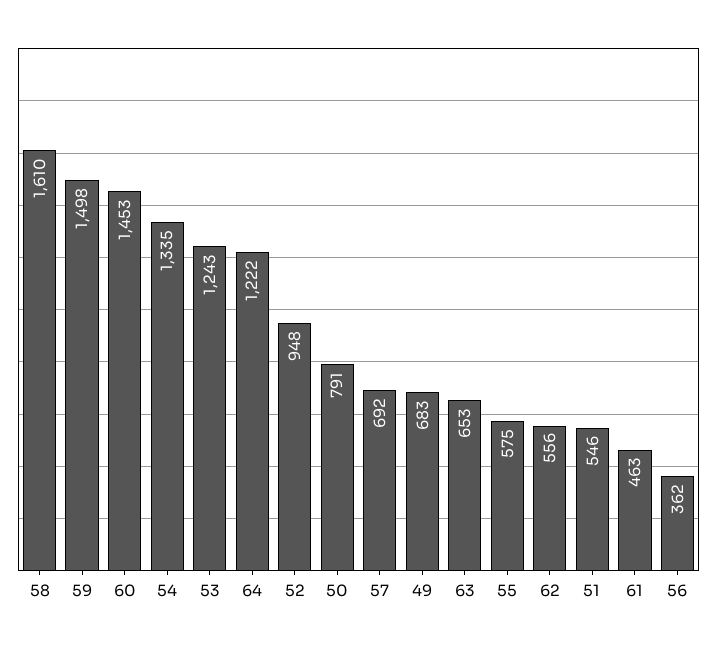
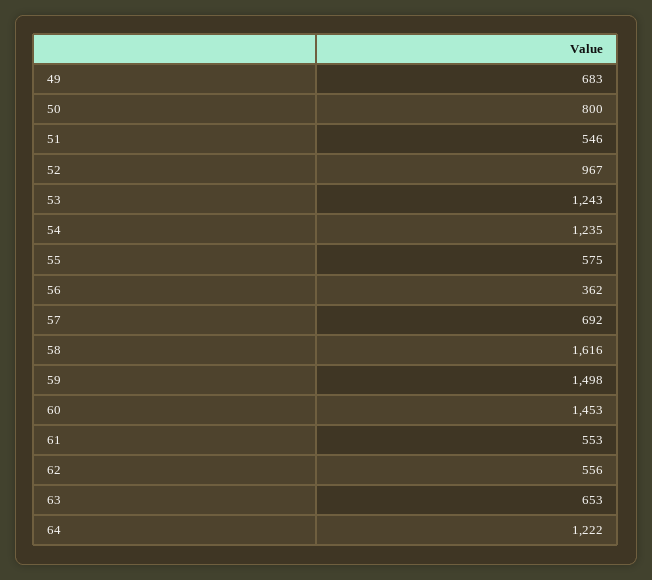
58: 1610 -> 1616
54: 1335 -> 1235
52: 948 -> 967
50: 791 -> 800
61: 463 -> 553

